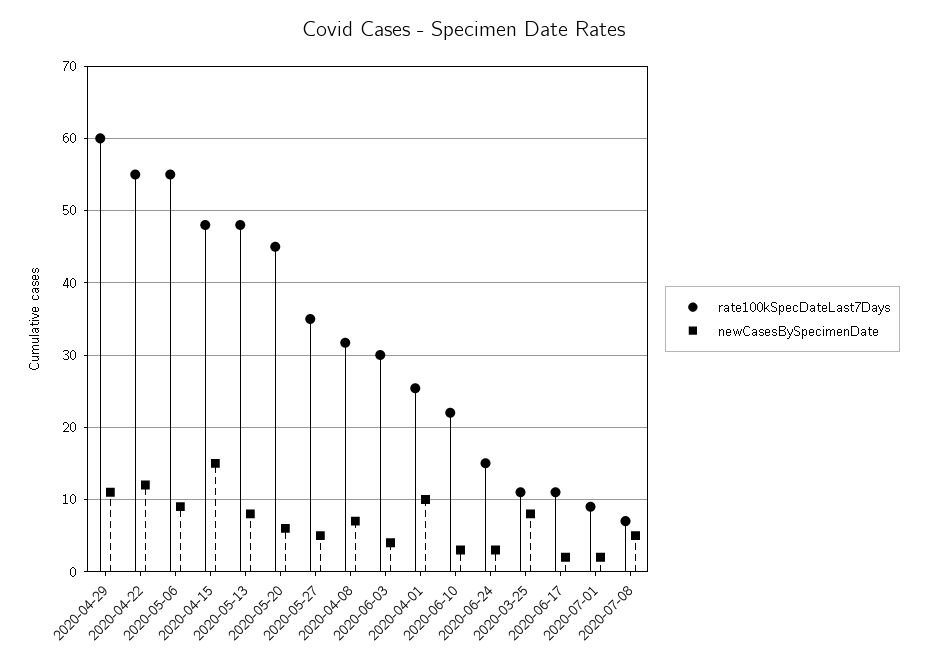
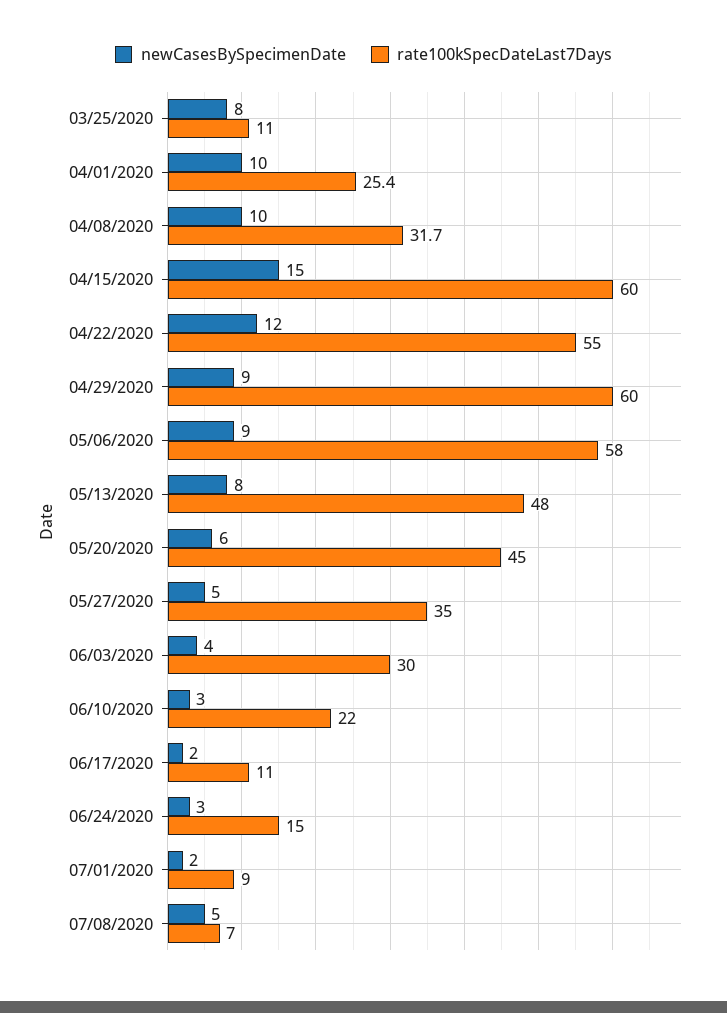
newCasesBySpecimenDate, 2020-04-29: 11 -> 9
rate100kSpecDateLast7Days, 2020-05-06: 55 -> 58
rate100kSpecDateLast7Days, 2020-04-15: 48 -> 60
newCasesBySpecimenDate, 2020-04-08: 7 -> 10

